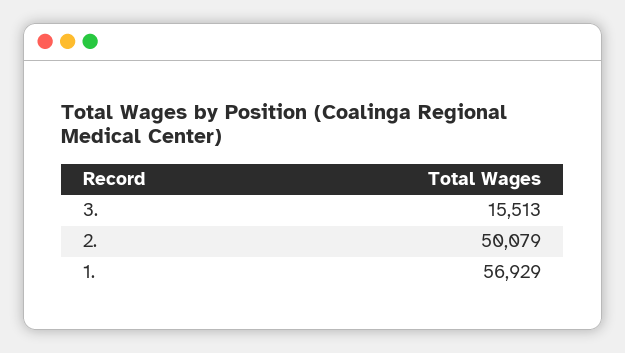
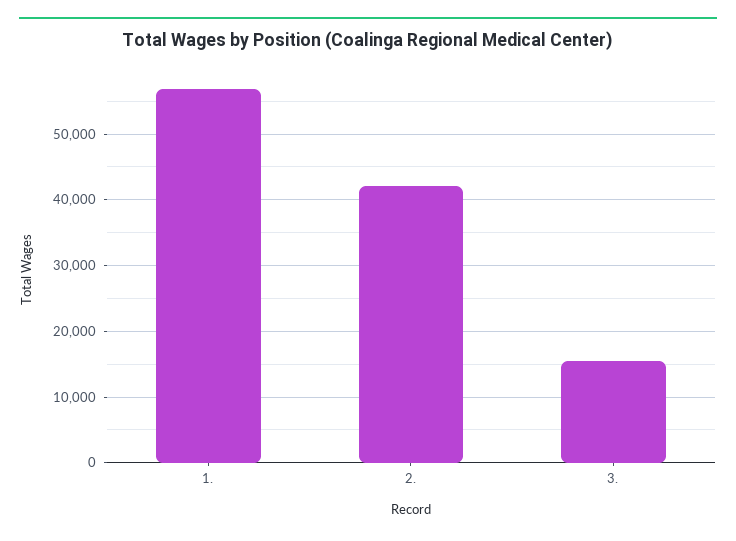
2.: 50079 -> 42000

